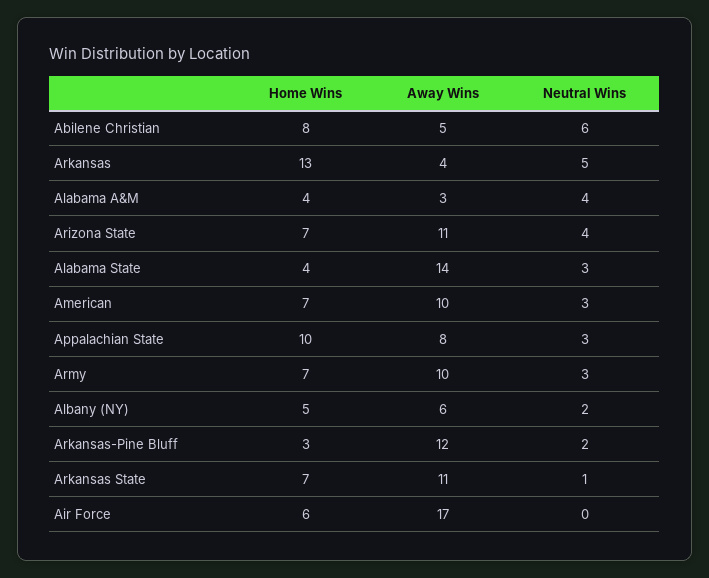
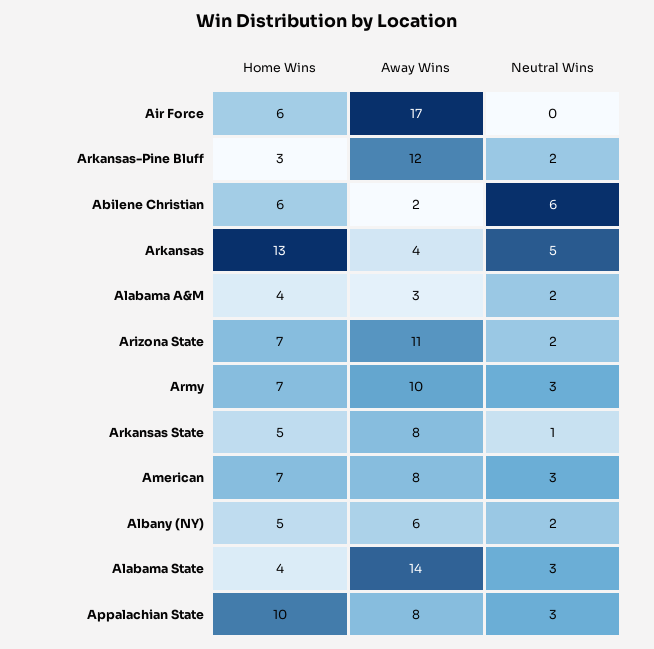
Home Wins, Abilene Christian: 8 -> 6
Away Wins, Abilene Christian: 5 -> 2
Neutral Wins, Alabama A&M: 4 -> 2
Neutral Wins, Arizona State: 4 -> 2
Away Wins, American: 10 -> 8
Home Wins, Arkansas State: 7 -> 5
Away Wins, Arkansas State: 11 -> 8

